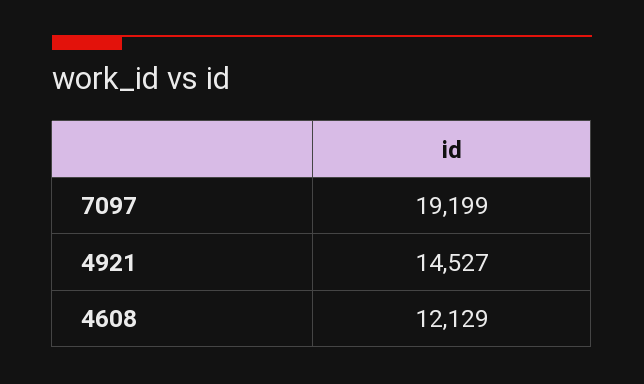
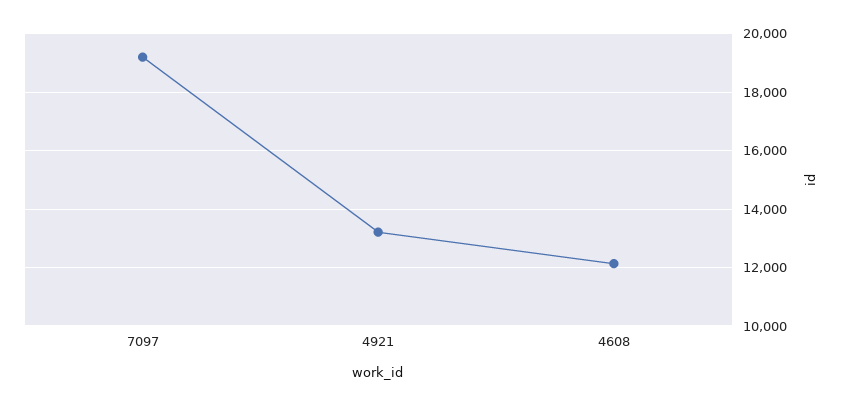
4921: 14527 -> 13250

